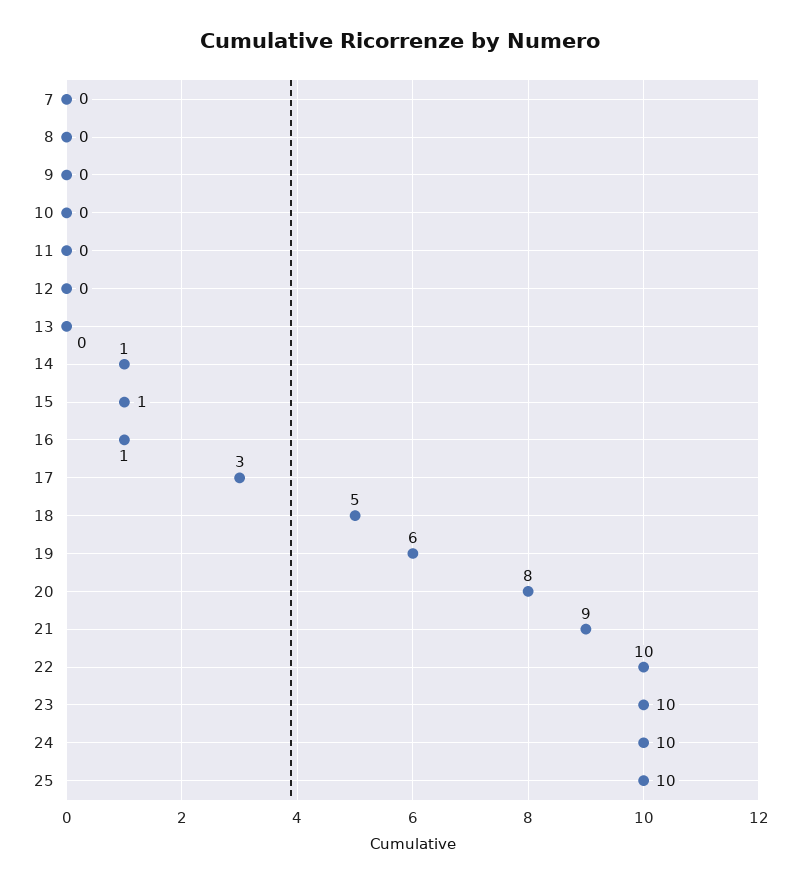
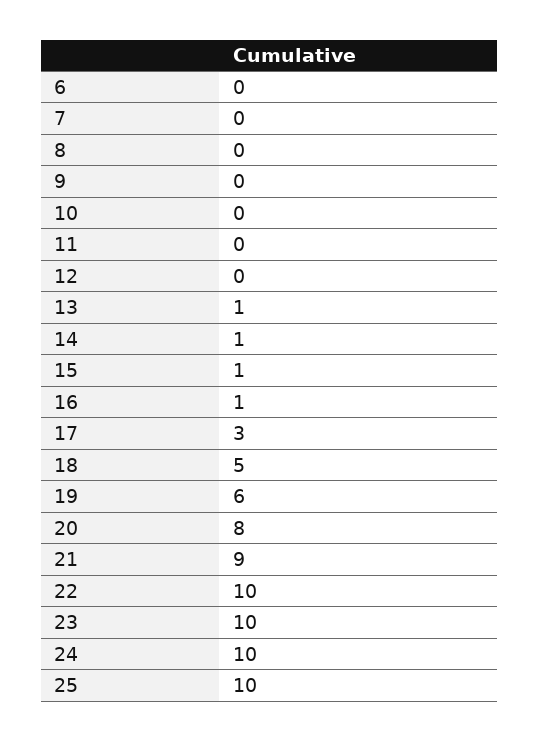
13: 0 -> 1
6: none -> 0

